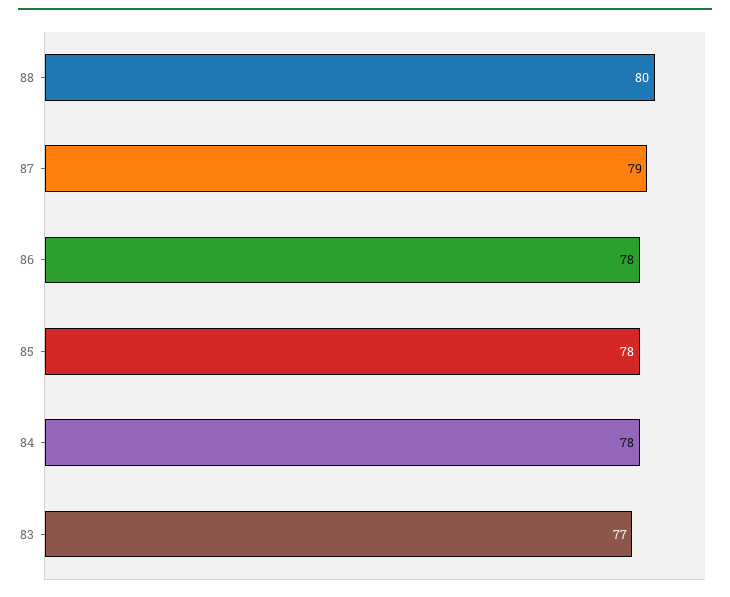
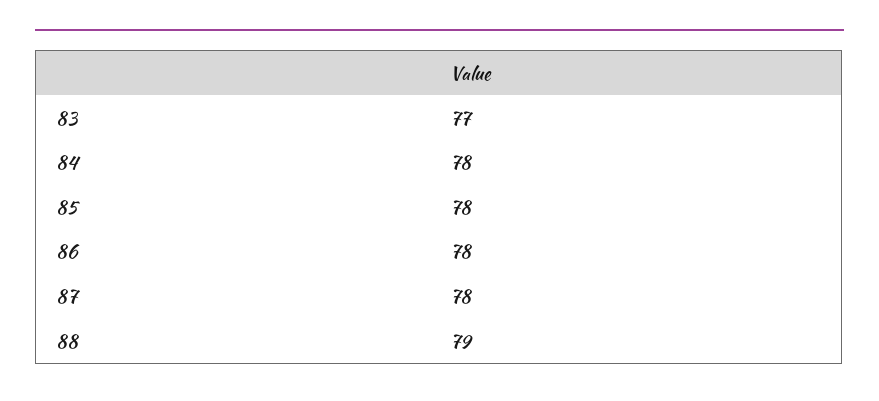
88: 80 -> 79
87: 79 -> 78

